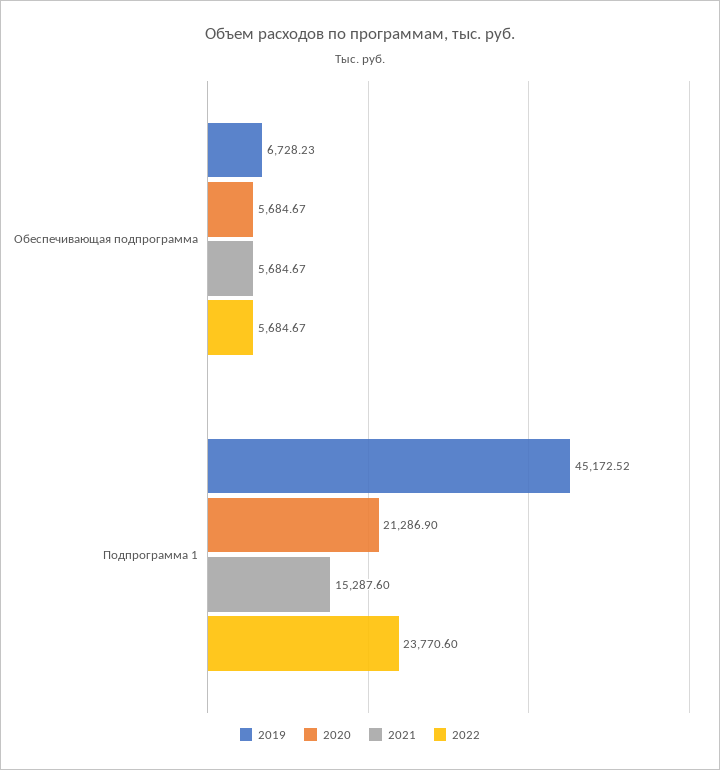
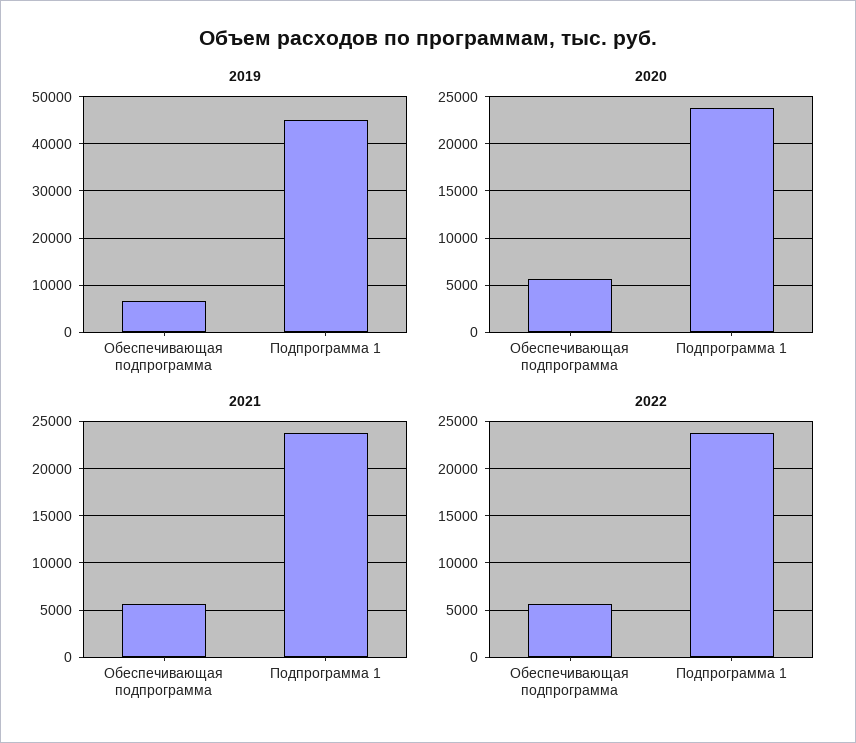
2020, Подпрограмма 1: 21286.9 -> 24000
2021, Подпрограмма 1: 15287.6 -> 24000

